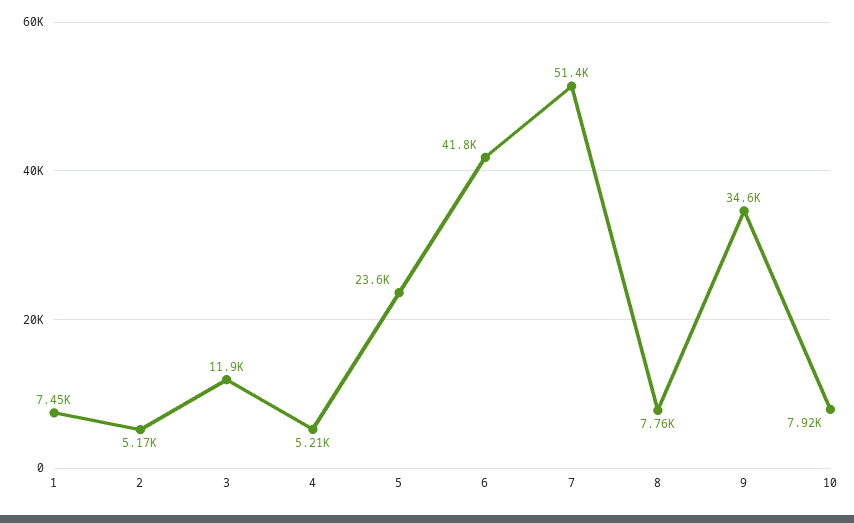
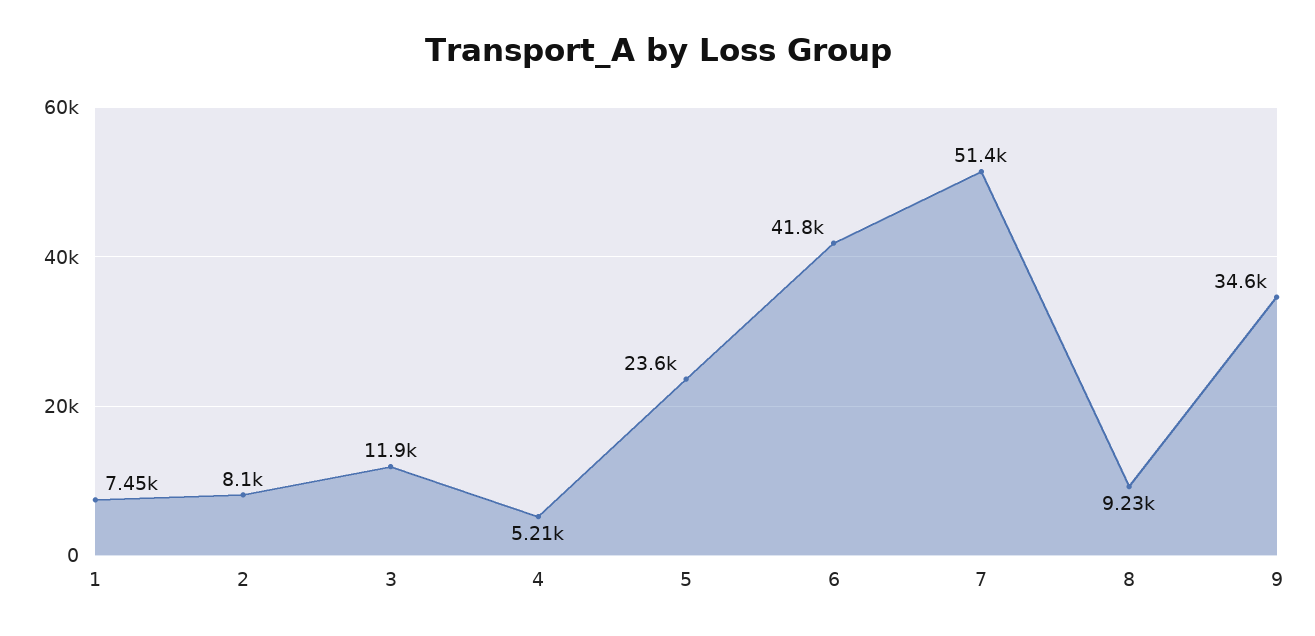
2: 5170 -> 8100
8: 7760 -> 9230
10: 7920 -> none

